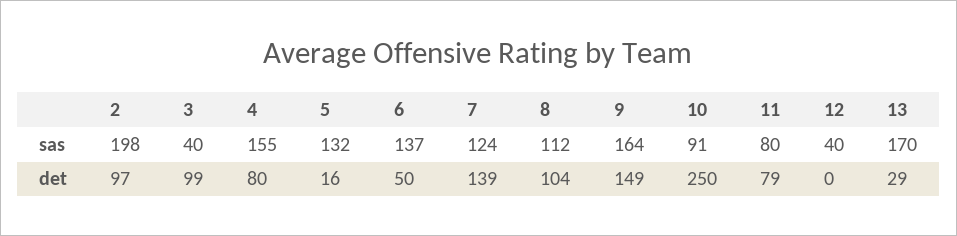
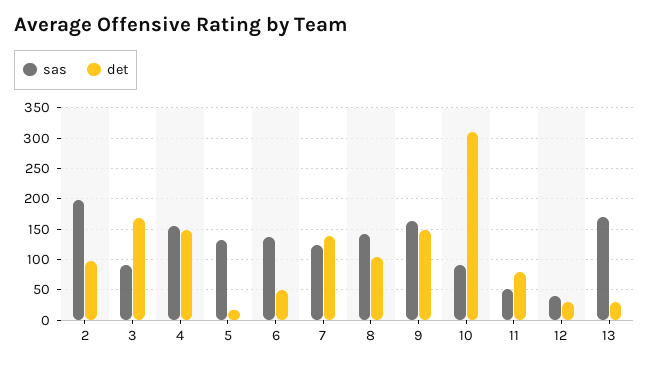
sas, 3: 40 -> 90
sas, 8: 112 -> 140
sas, 11: 80 -> 50
det, 3: 99 -> 170
det, 4: 80 -> 150
det, 10: 250 -> 310
det, 12: 0 -> 30

